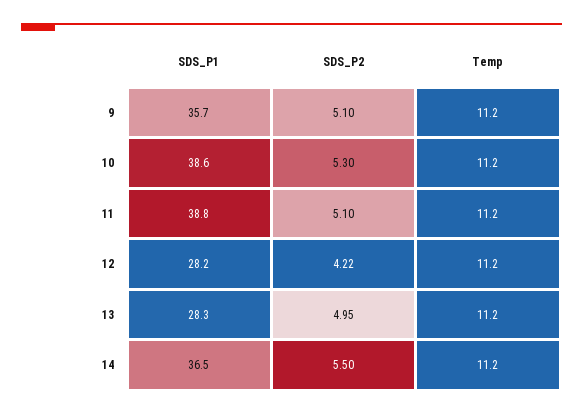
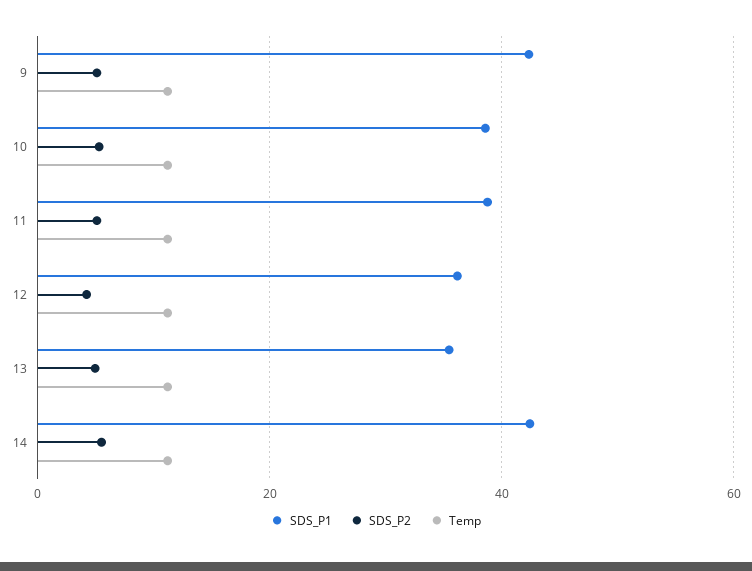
SDS_P1, 9: 35.7 -> 42
SDS_P1, 12: 28.2 -> 36
SDS_P1, 13: 28.3 -> 36
SDS_P1, 14: 36.5 -> 42

